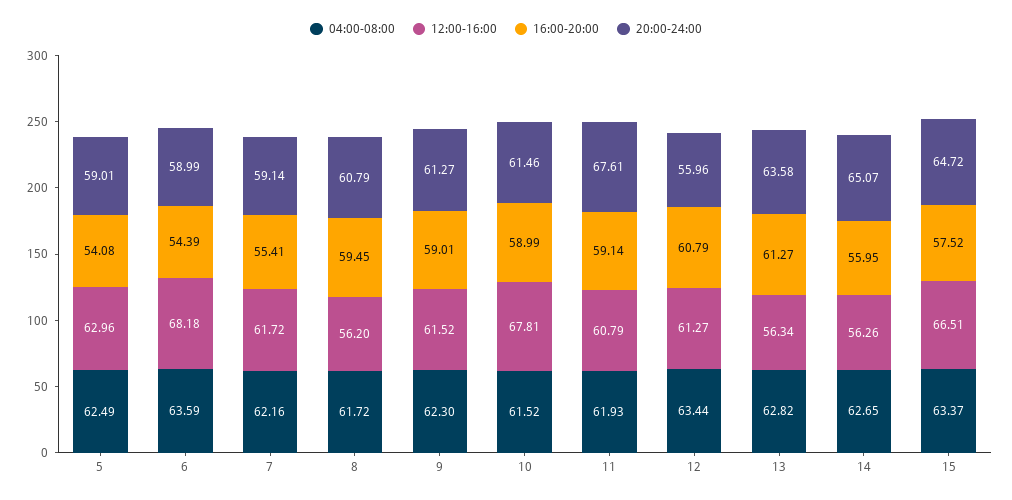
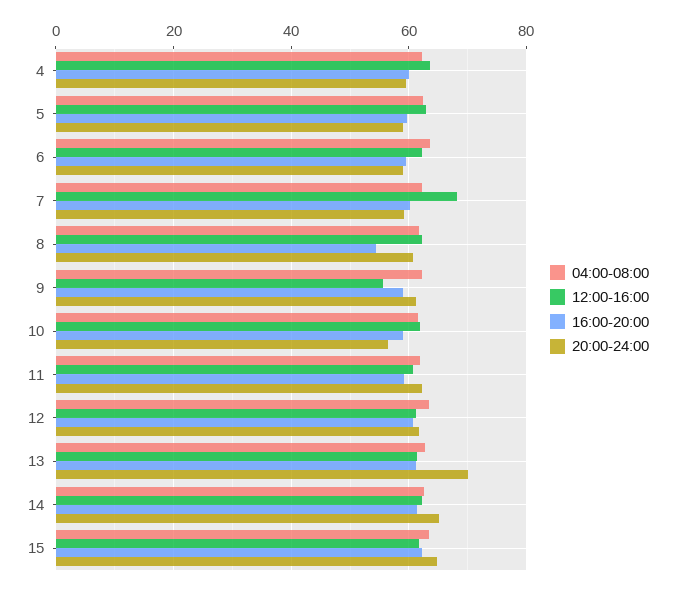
16:00-20:00, 5: 54.08 -> 60
12:00-16:00, 6: 68.18 -> 62
16:00-20:00, 6: 54.39 -> 60
12:00-16:00, 7: 61.72 -> 68
16:00-20:00, 7: 55.41 -> 60
12:00-16:00, 8: 56.2 -> 62
16:00-20:00, 8: 59.45 -> 54
12:00-16:00, 9: 61.52 -> 56
12:00-16:00, 10: 67.81 -> 62
20:00-24:00, 10: 61.46 -> 56
20:00-24:00, 11: 67.61 -> 62
20:00-24:00, 12: 55.96 -> 62
12:00-16:00, 13: 56.34 -> 62
20:00-24:00, 13: 63.58 -> 70
12:00-16:00, 14: 56.26 -> 62
16:00-20:00, 14: 55.95 -> 62
12:00-16:00, 15: 66.51 -> 62
16:00-20:00, 15: 57.52 -> 62
04:00-08:00, 4: none -> 62
12:00-16:00, 4: none -> 64
16:00-20:00, 4: none -> 60
20:00-24:00, 4: none -> 60

